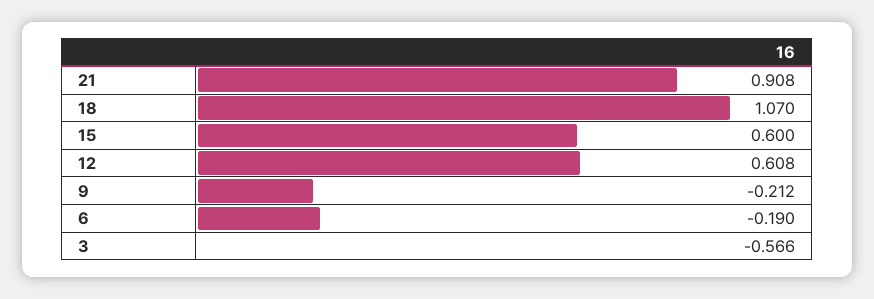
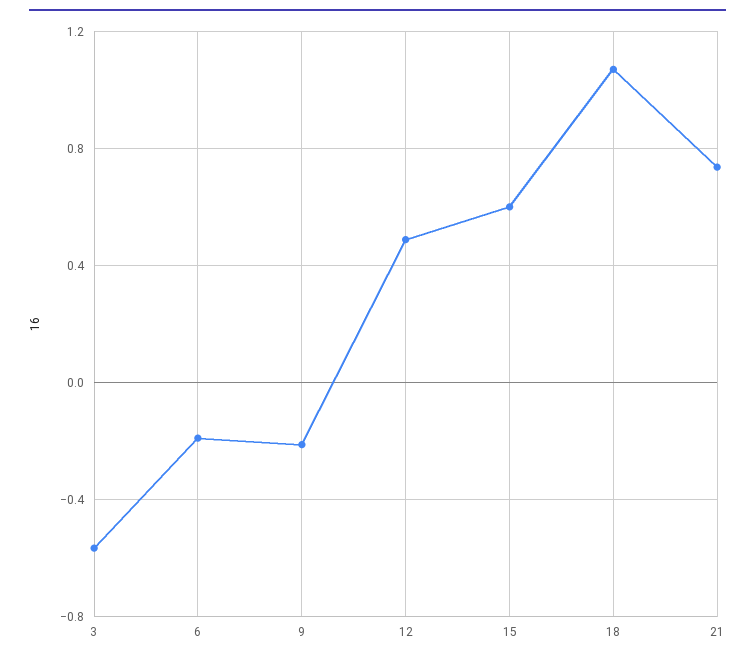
21: 0.908 -> 0.75
12: 0.608 -> 0.5

